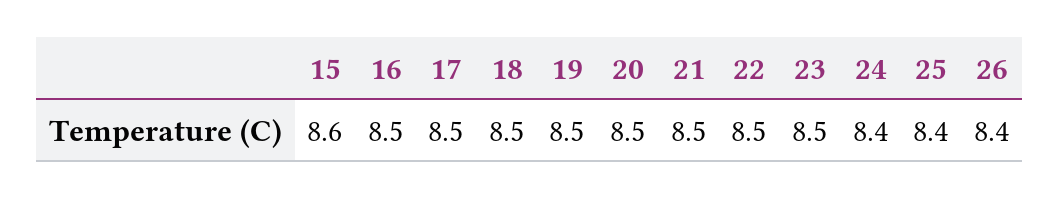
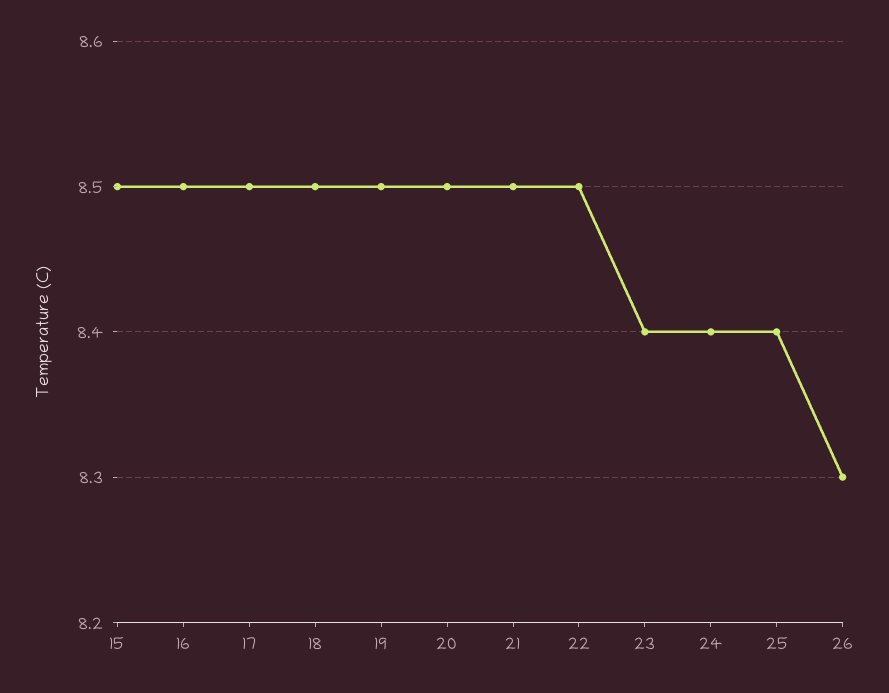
15: 8.6 -> 8.5
23: 8.5 -> 8.4
26: 8.4 -> 8.3

